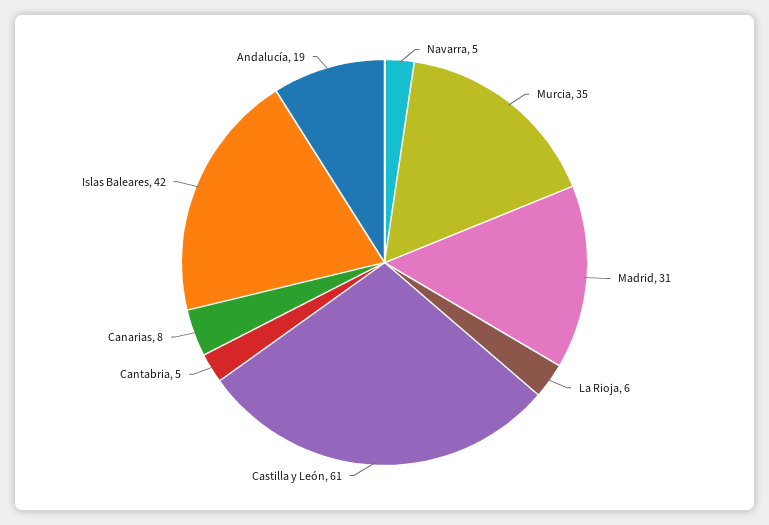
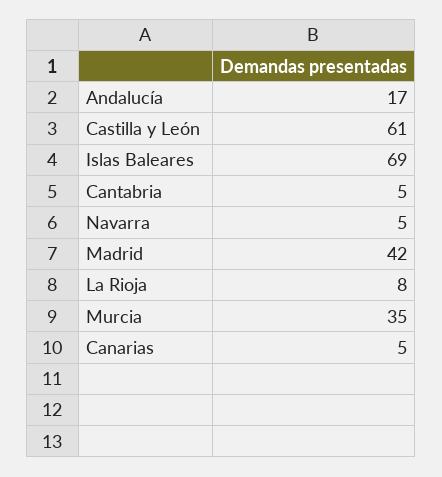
Madrid: 31 -> 42
La Rioja: 6 -> 8
Canarias: 8 -> 5
Islas Baleares: 42 -> 69
Andalucía: 19 -> 17

